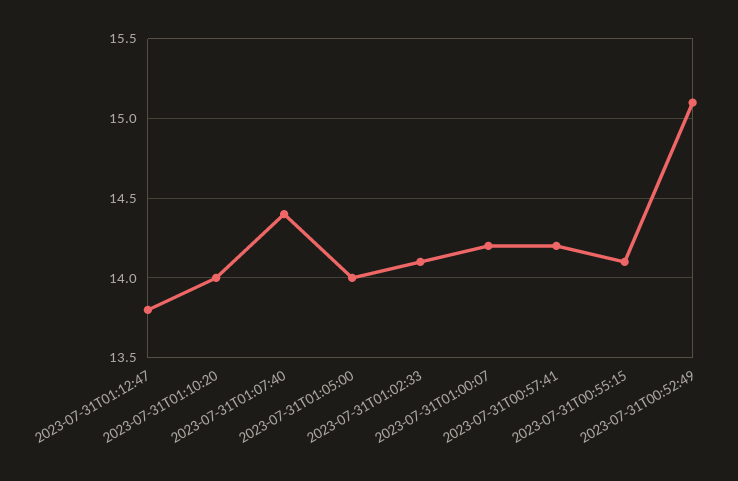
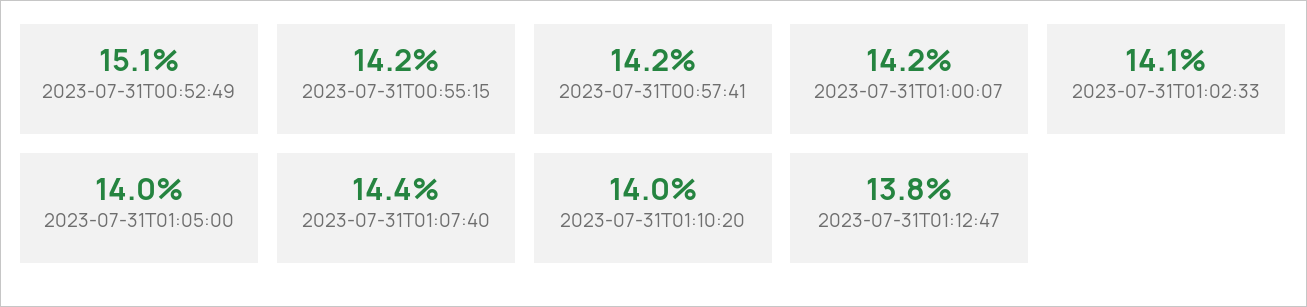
2023-07-31T00:55:15: 14.1 -> 14.2

